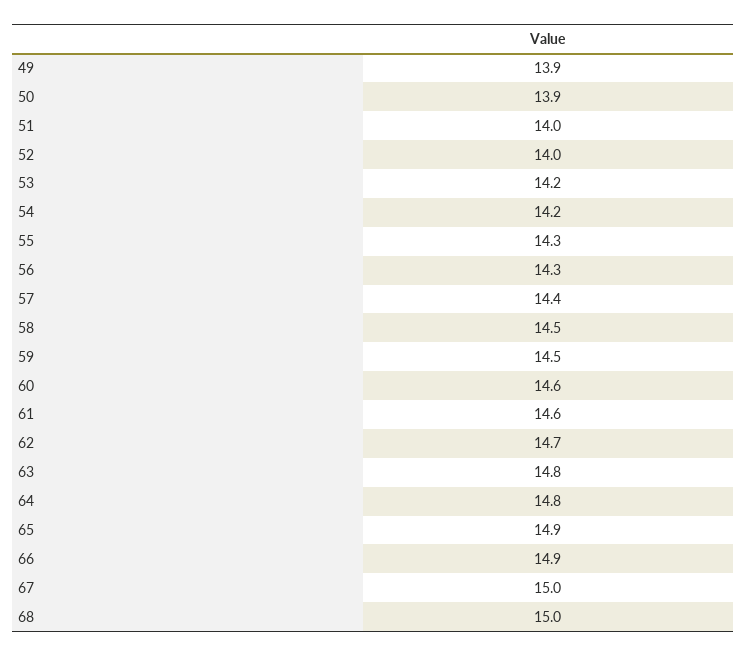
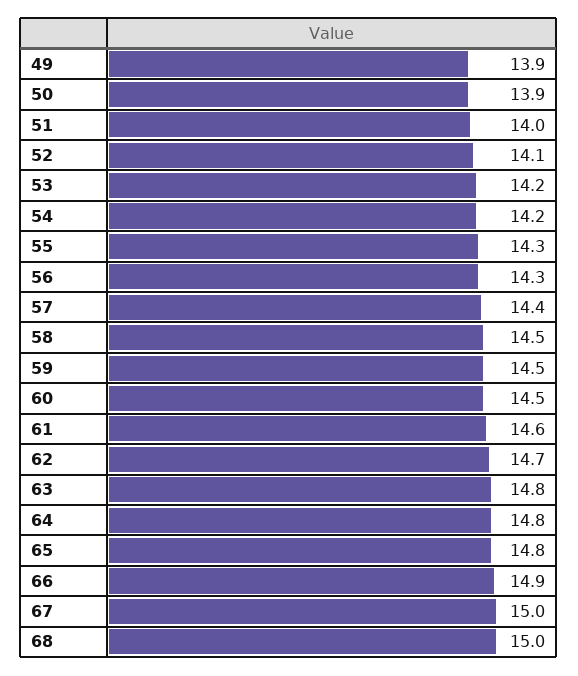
52: 14 -> 14.1
60: 14.6 -> 14.5
65: 14.9 -> 14.8

